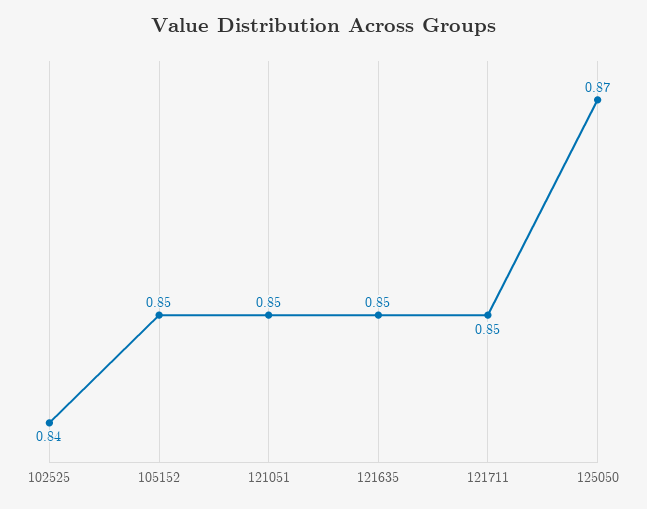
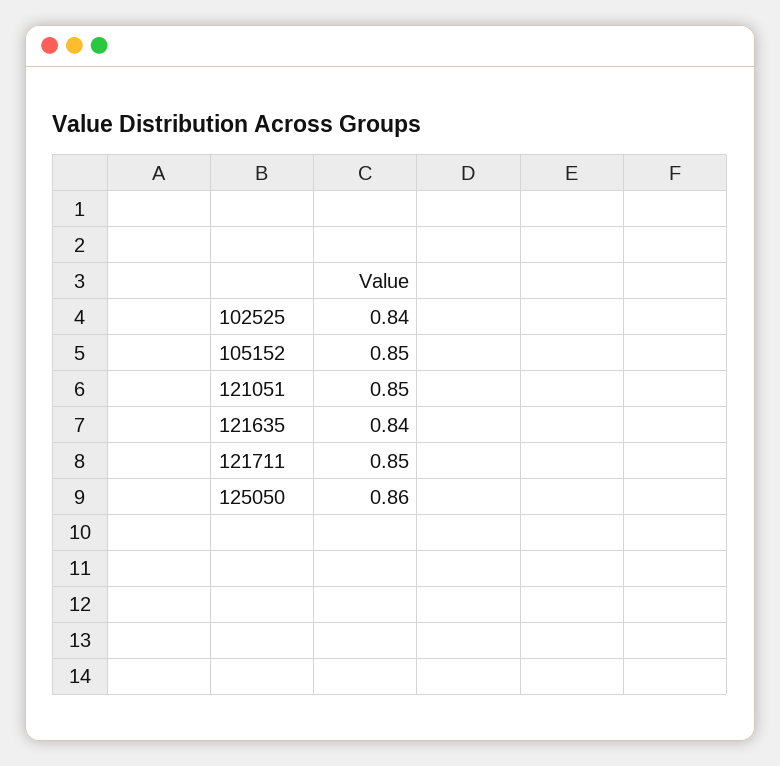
121635: 0.85 -> 0.84
125050: 0.87 -> 0.86

